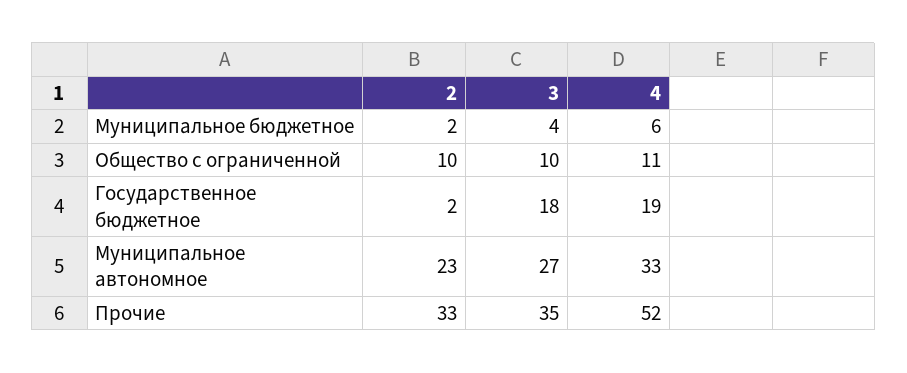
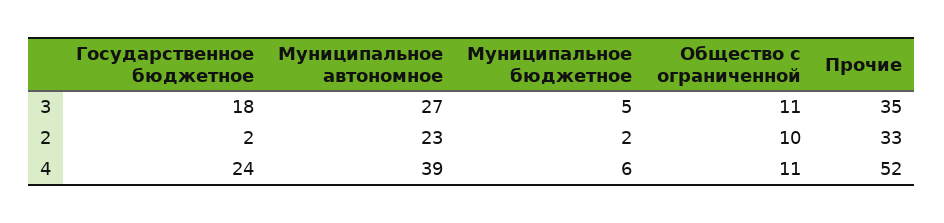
3, Муниципальное бюджетное: 4 -> 5
3, Общество с ограниченной: 10 -> 11
4, Государственное бюджетное: 19 -> 24
4, Муниципальное автономное: 33 -> 39

